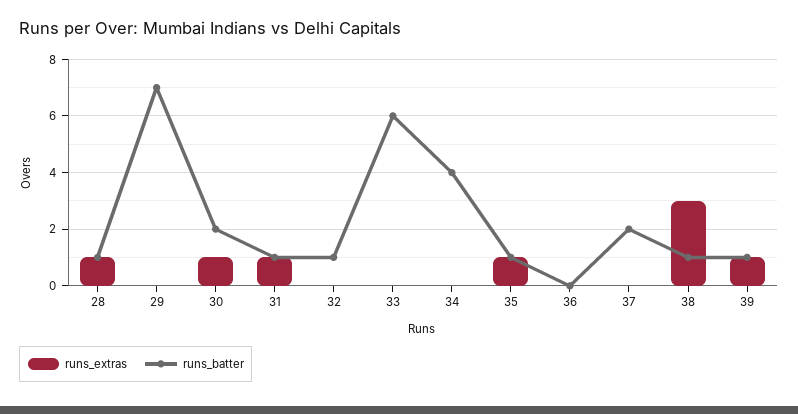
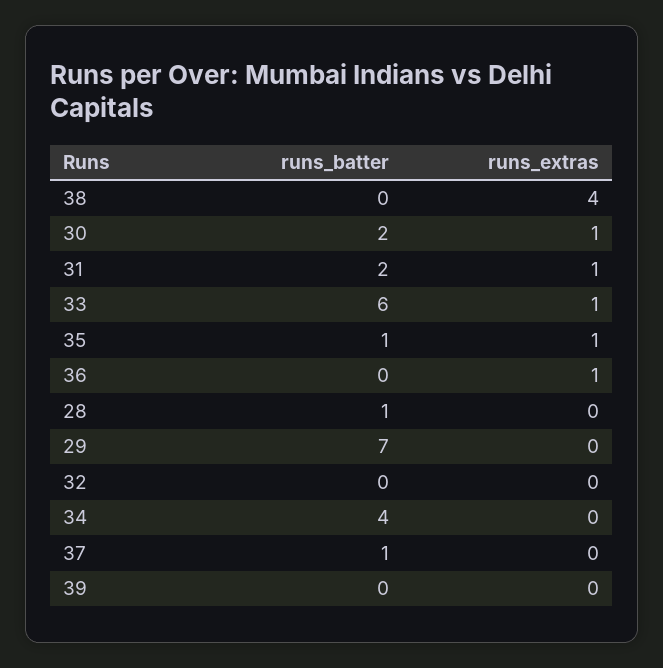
runs_extras, 28: 1 -> 0
runs_batter, 31: 1 -> 2
runs_batter, 32: 1 -> 0
runs_extras, 33: 0 -> 1
runs_extras, 36: 0 -> 1
runs_batter, 37: 2 -> 1
runs_extras, 38: 3 -> 4
runs_batter, 38: 1 -> 0
runs_extras, 39: 1 -> 0
runs_batter, 39: 1 -> 0

